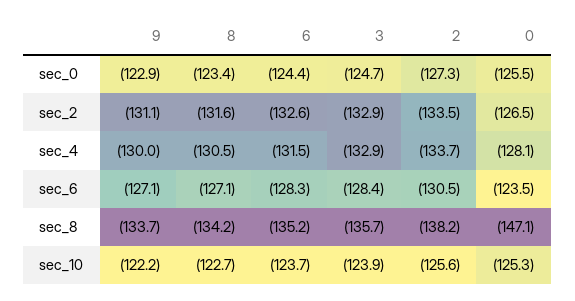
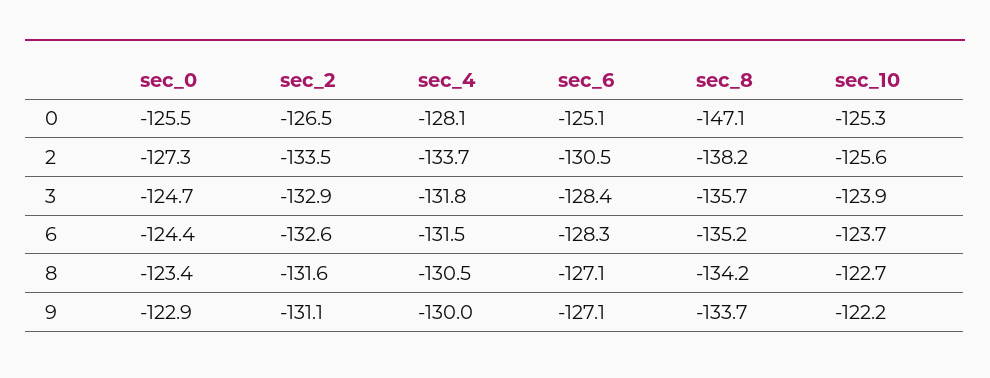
3, sec_4: -132.9 -> -131.8
0, sec_6: -123.5 -> -125.1

